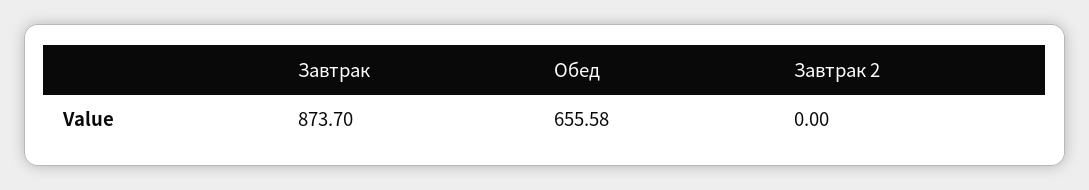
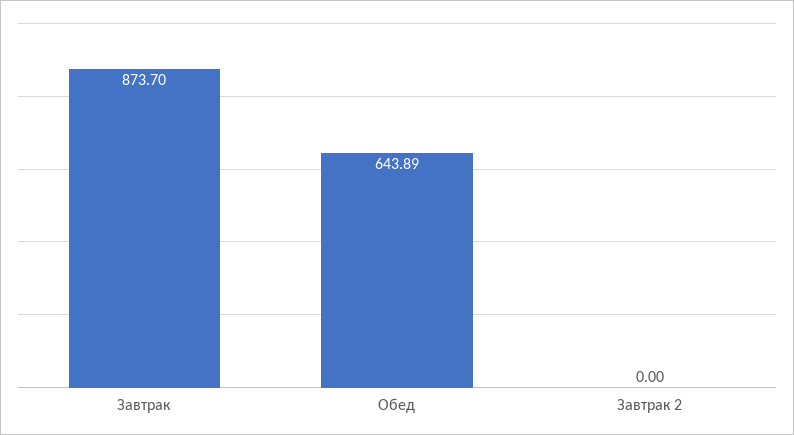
Обед: 655.58 -> 643.89

